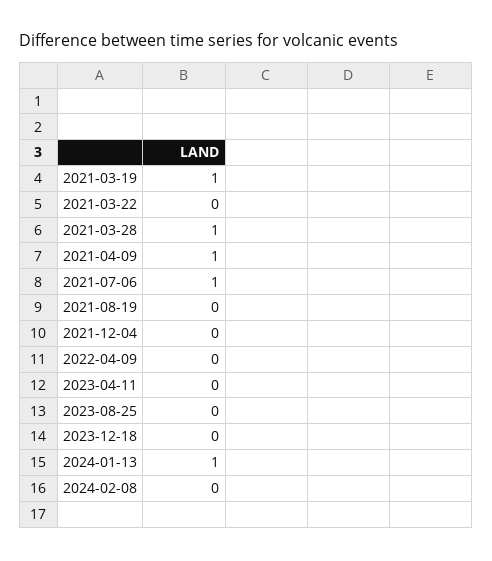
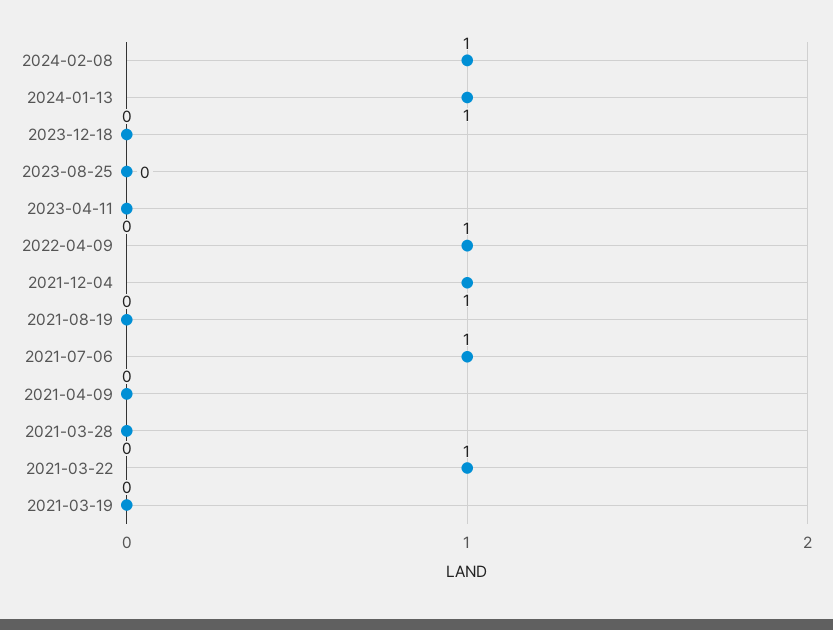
2021-03-19: 1 -> 0
2021-03-22: 0 -> 1
2021-03-28: 1 -> 0
2021-04-09: 1 -> 0
2021-12-04: 0 -> 1
2022-04-09: 0 -> 1
2024-02-08: 0 -> 1

